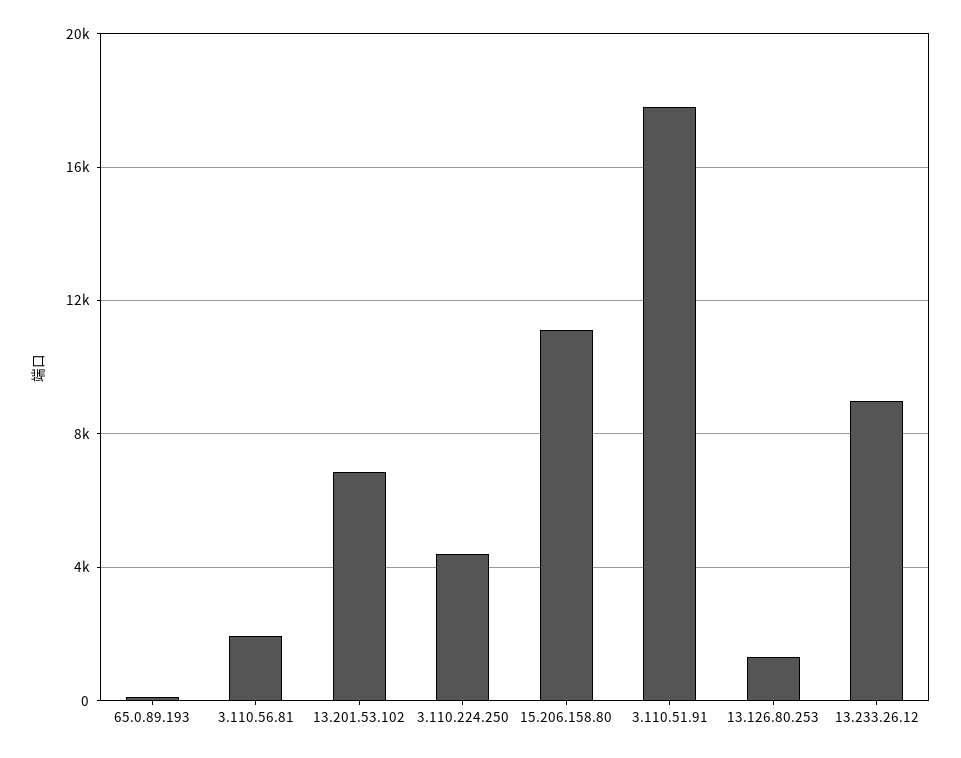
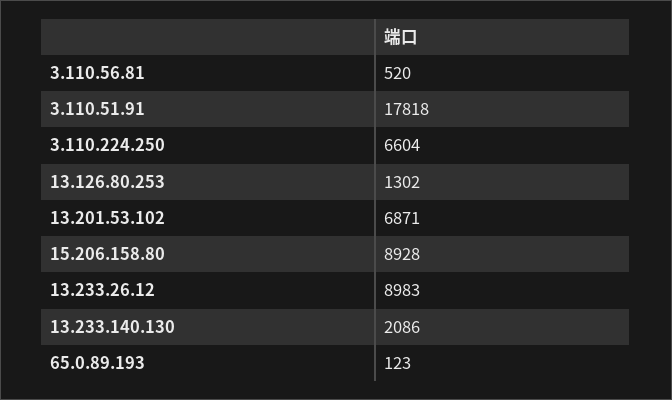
3.110.56.81: 2000 -> 520
3.110.224.250: 4500 -> 6604
15.206.158.80: 11000 -> 8928
13.233.140.130: none -> 2086

